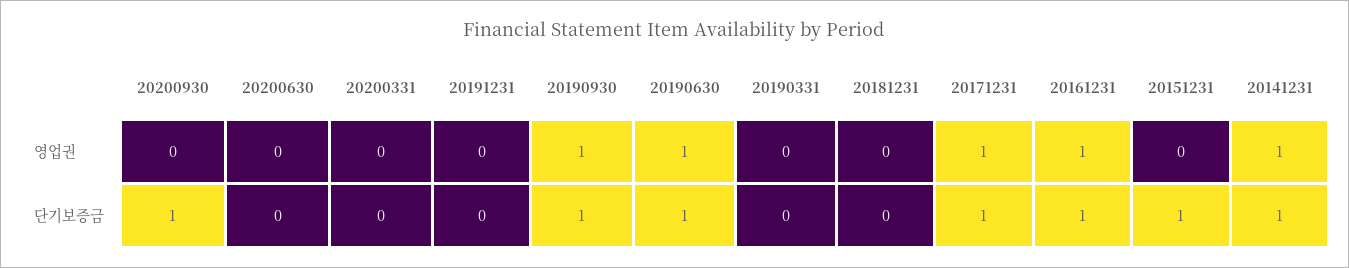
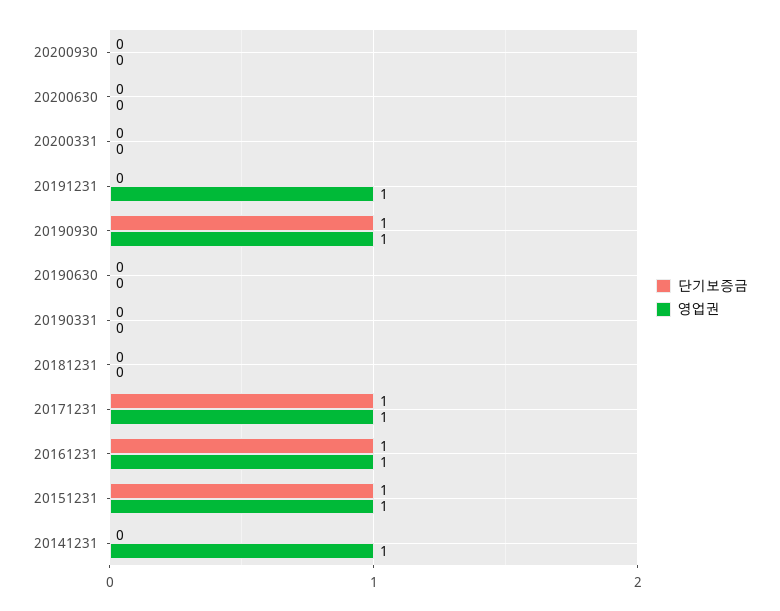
영업권, 20191231: 0 -> 1
영업권, 20190630: 1 -> 0
영업권, 20151231: 0 -> 1
단기보증금, 20200930: 1 -> 0
단기보증금, 20190630: 1 -> 0
단기보증금, 20141231: 1 -> 0

